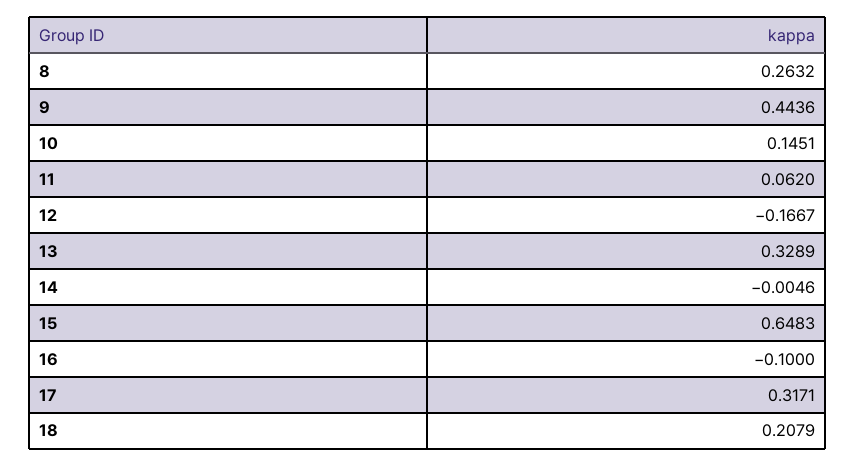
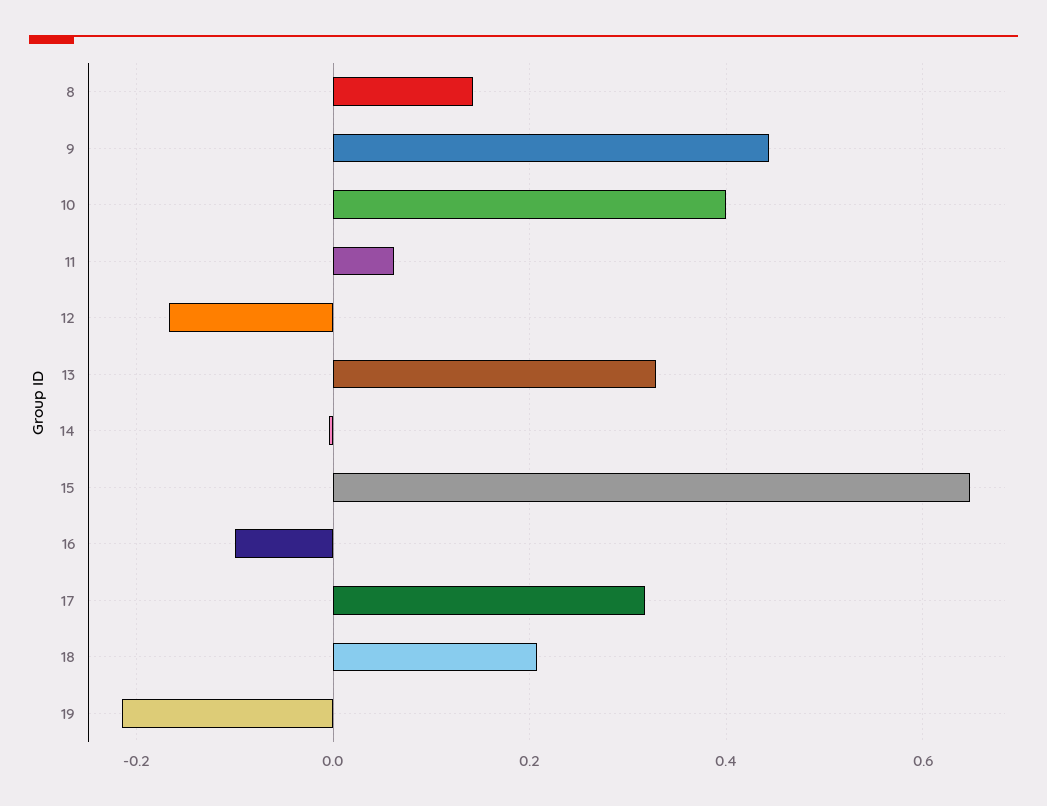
8: 0.2632 -> 0.14
10: 0.1451 -> 0.4
19: none -> -0.22

